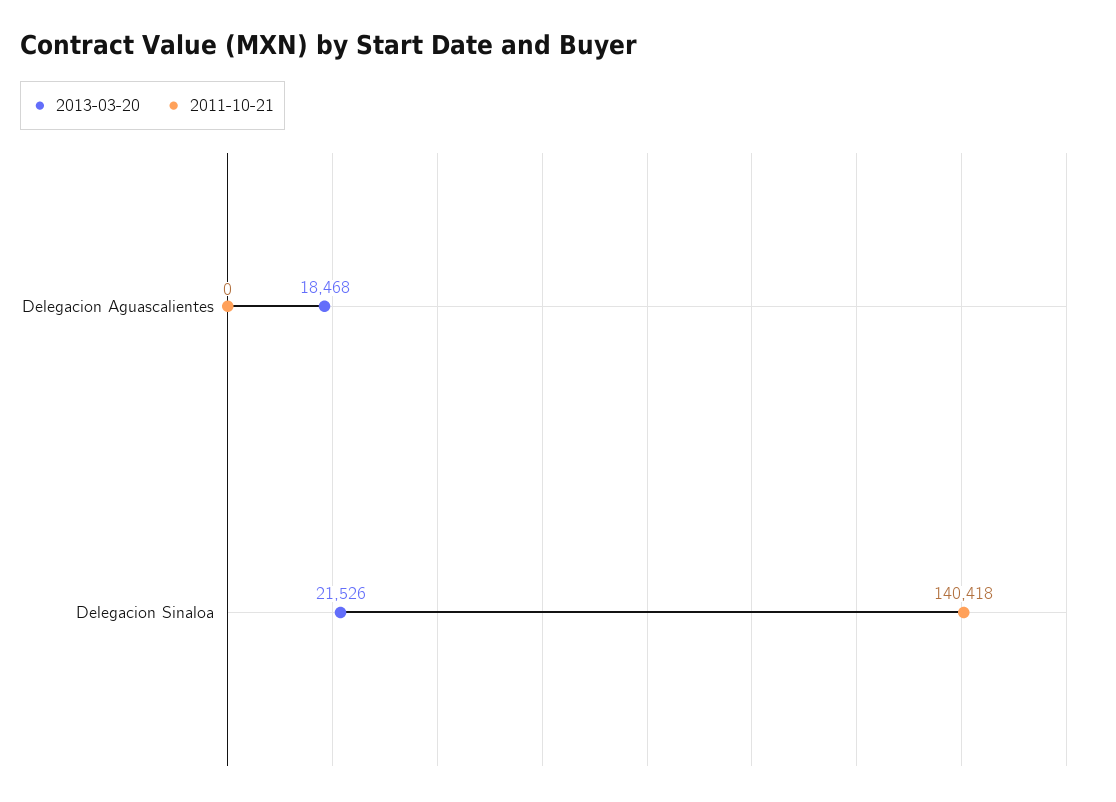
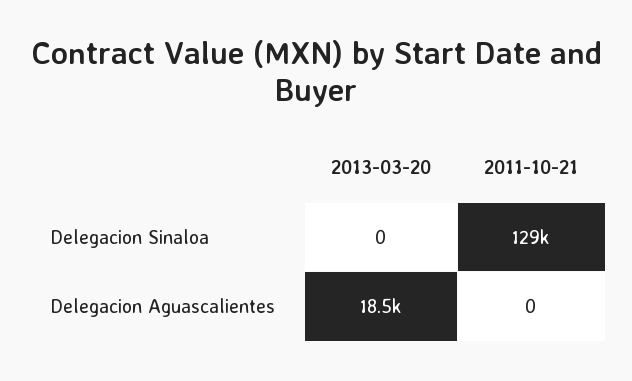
2013-03-20, Delegacion Sinaloa: 21526 -> 0
2011-10-21, Delegacion Sinaloa: 140418 -> 129000

